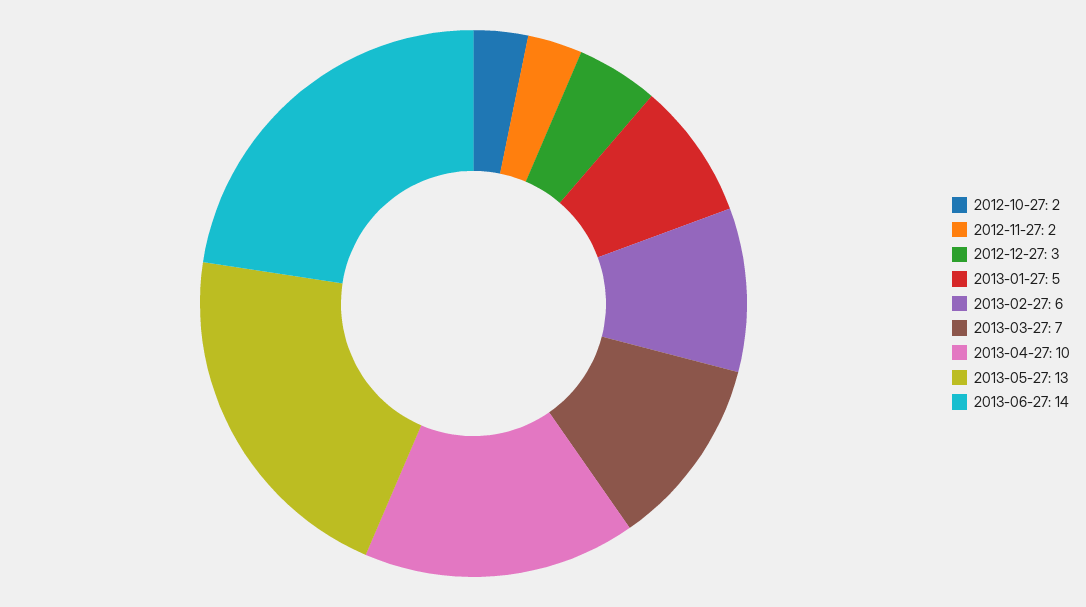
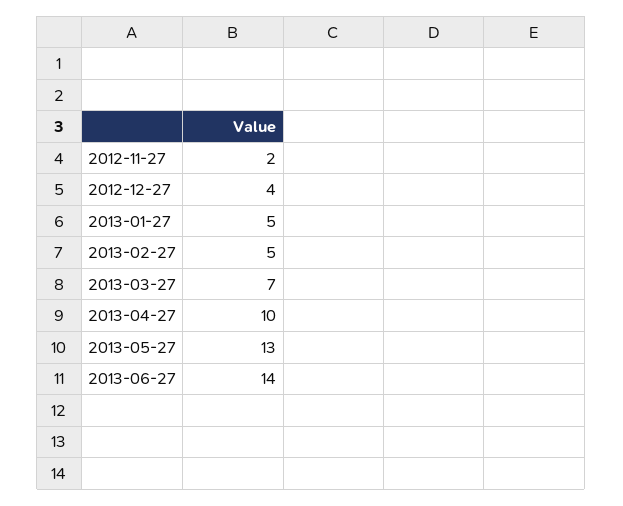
2012-10-27: 2 -> none
2012-12-27: 3 -> 4
2013-02-27: 6 -> 5

